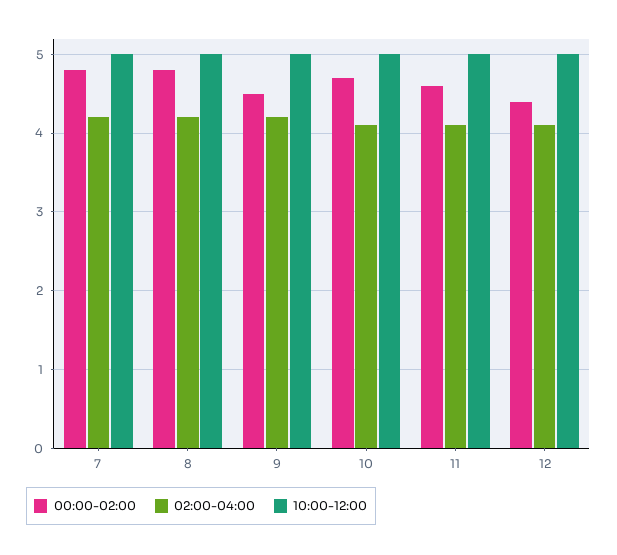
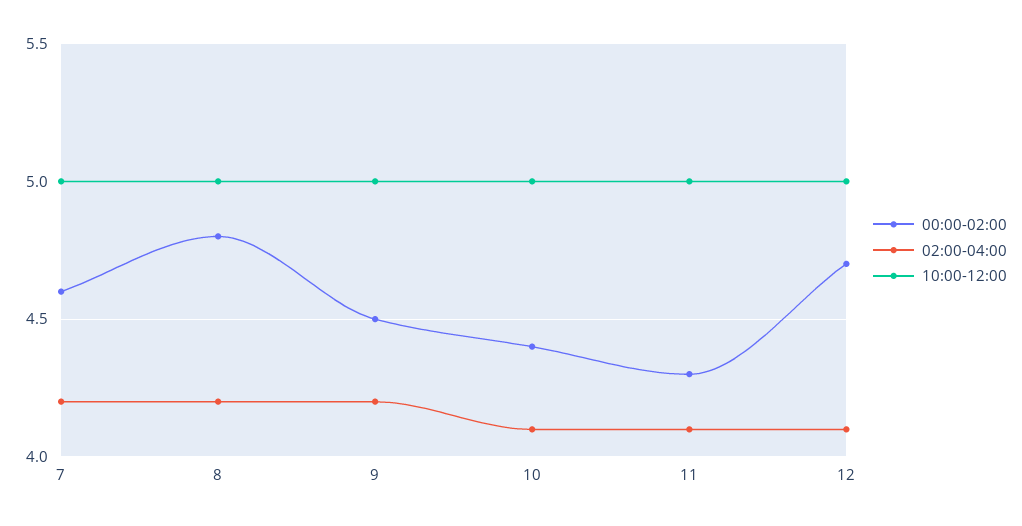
00:00-02:00, 7: 4.8 -> 4.6
00:00-02:00, 10: 4.7 -> 4.4
00:00-02:00, 11: 4.6 -> 4.3
00:00-02:00, 12: 4.4 -> 4.7

